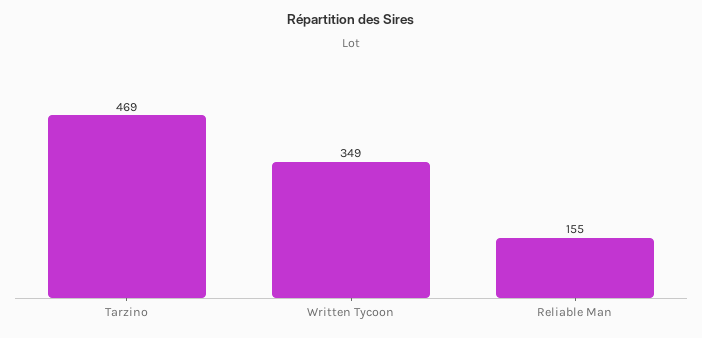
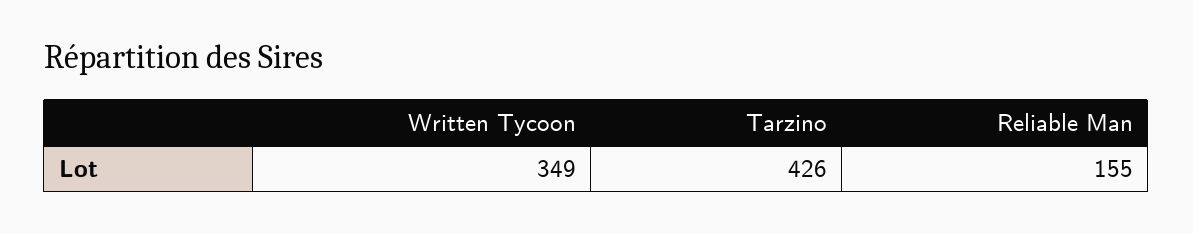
Tarzino: 469 -> 426

